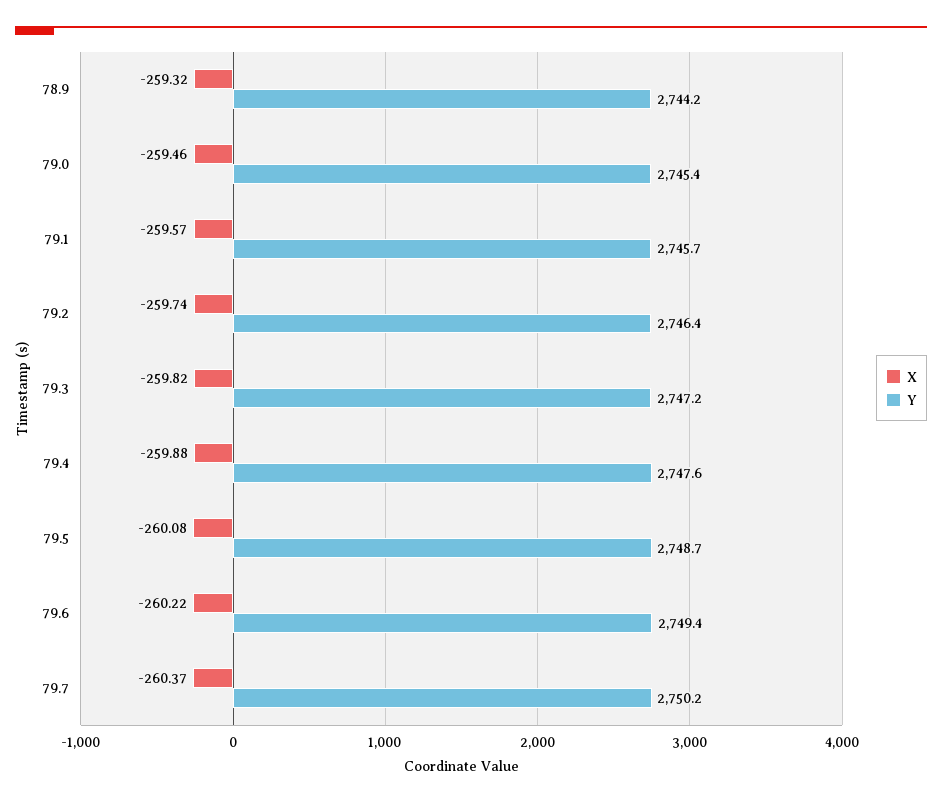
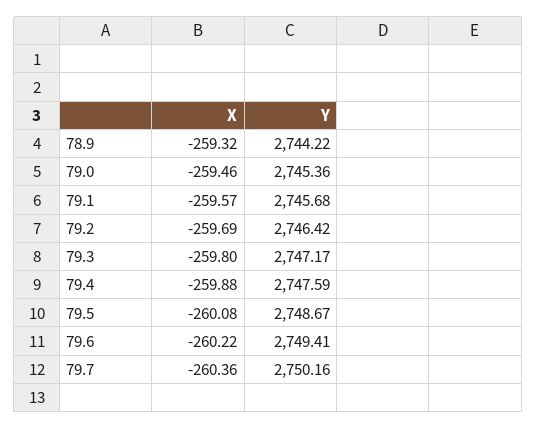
X, 79.2: -259.74 -> -259.69
X, 79.3: -259.82 -> -259.8
X, 79.7: -260.37 -> -260.36

